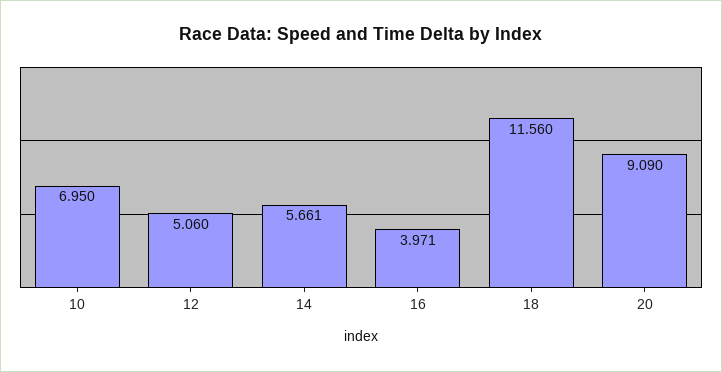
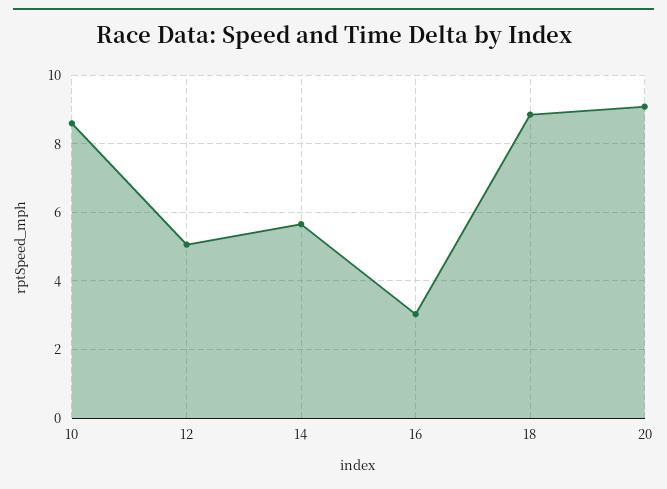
10: 6.95 -> 8.6
16: 3.971 -> 3
18: 11.56 -> 8.8

